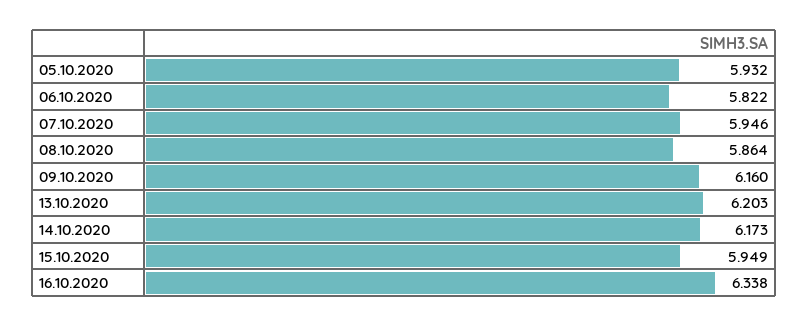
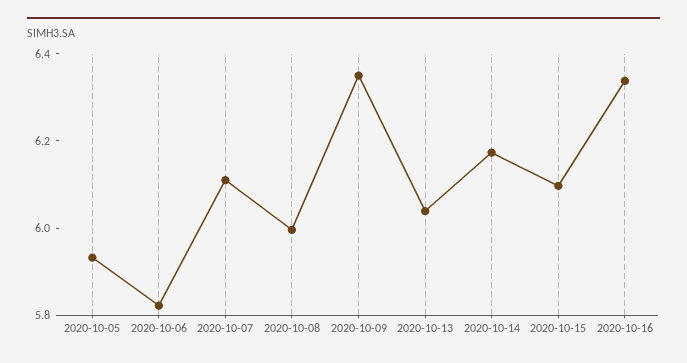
07.10.2020: 5.946 -> 6.1
08.10.2020: 5.864 -> 6
09.10.2020: 6.16 -> 6.35
13.10.2020: 6.203 -> 6.05
15.10.2020: 5.949 -> 6.1

